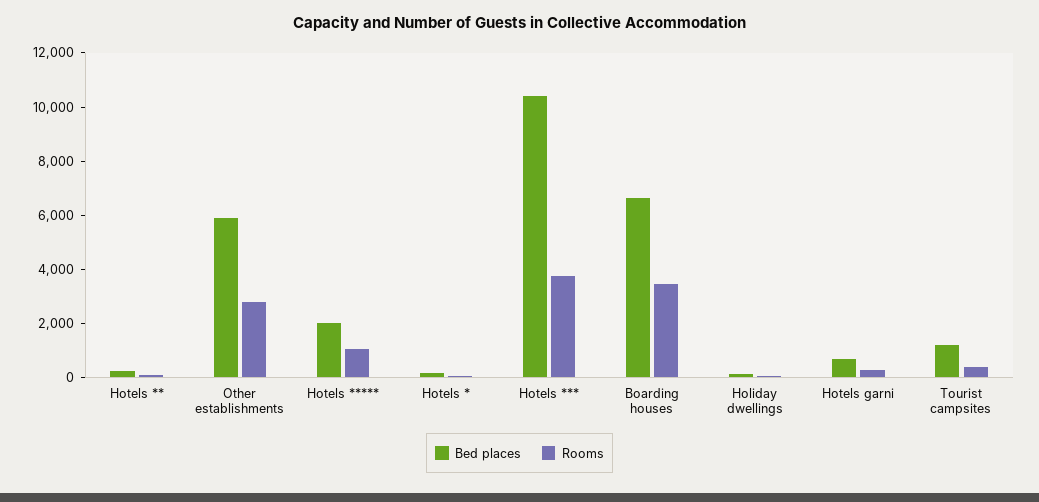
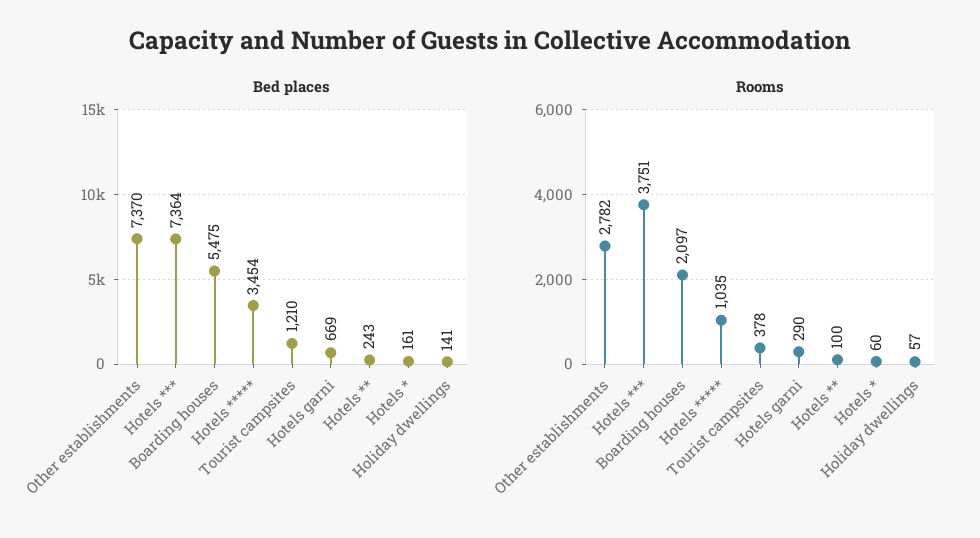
Bed places, Other establishments: 6000 -> 7370
Bed places, Hotels *****: 2000 -> 3454
Bed places, Hotels ***: 10500 -> 7364
Bed places, Boarding houses: 6500 -> 5475
Rooms, Boarding houses: 3500 -> 2097

